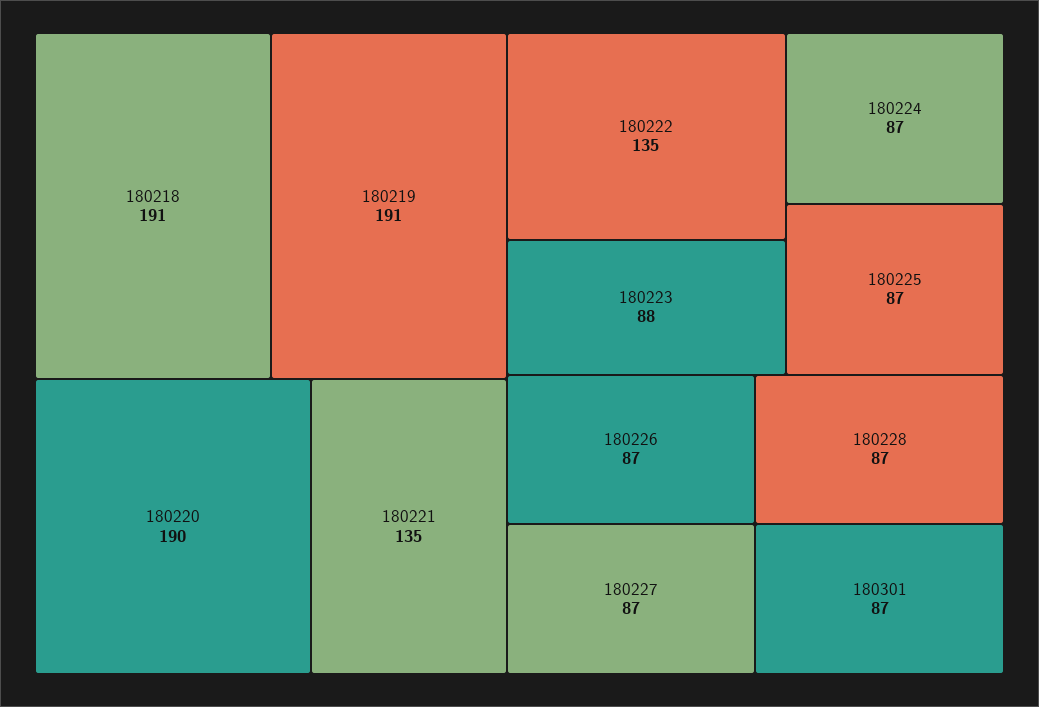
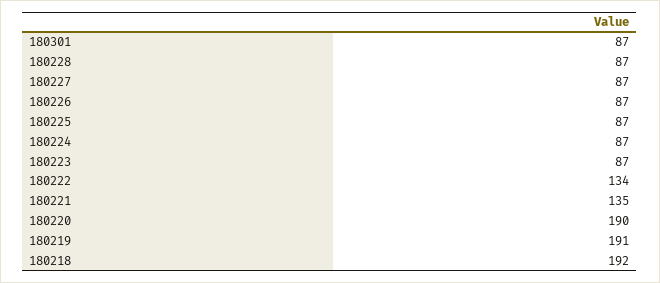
180218: 191 -> 192
180222: 135 -> 134
180223: 88 -> 87

